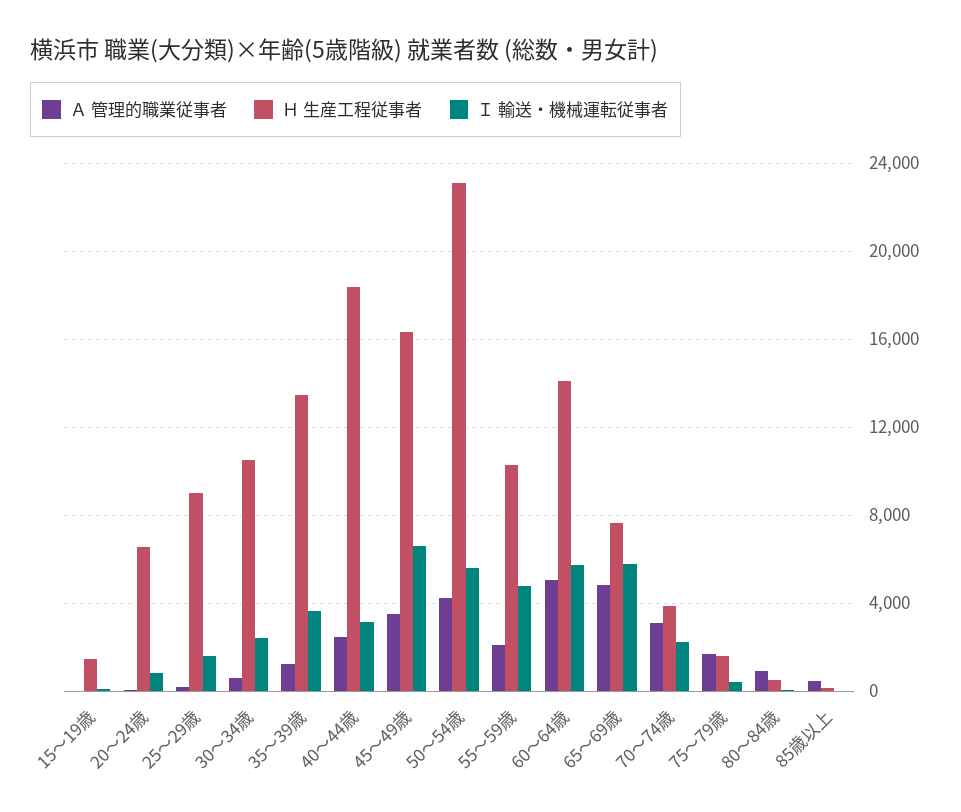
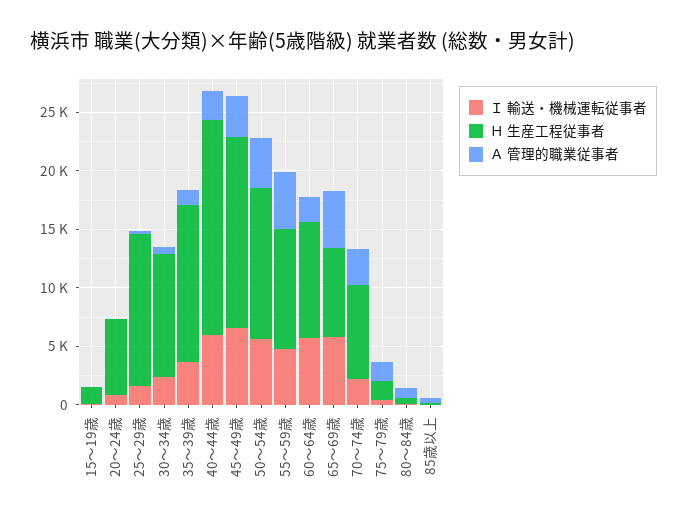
Ｈ 生産工程従事者, 25～29歳: 9000 -> 13000
Ｉ 輸送・機械運転従事者, 40～44歳: 3000 -> 6000
Ｈ 生産工程従事者, 50～54歳: 23000 -> 13000
Ａ 管理的職業従事者, 55～59歳: 2000 -> 5000
Ａ 管理的職業従事者, 60～64歳: 5000 -> 2000
Ｈ 生産工程従事者, 60～64歳: 14000 -> 10000
Ｈ 生産工程従事者, 70～74歳: 4000 -> 8000

